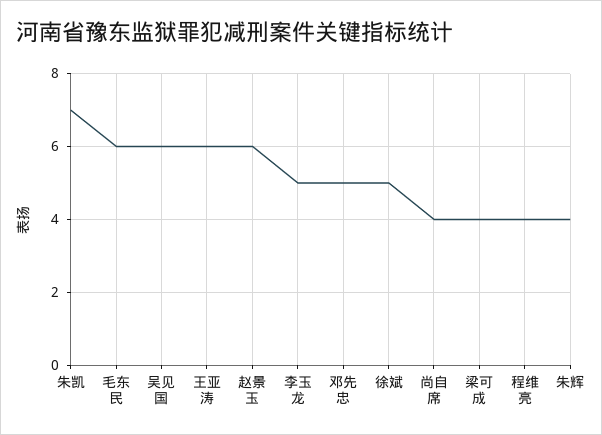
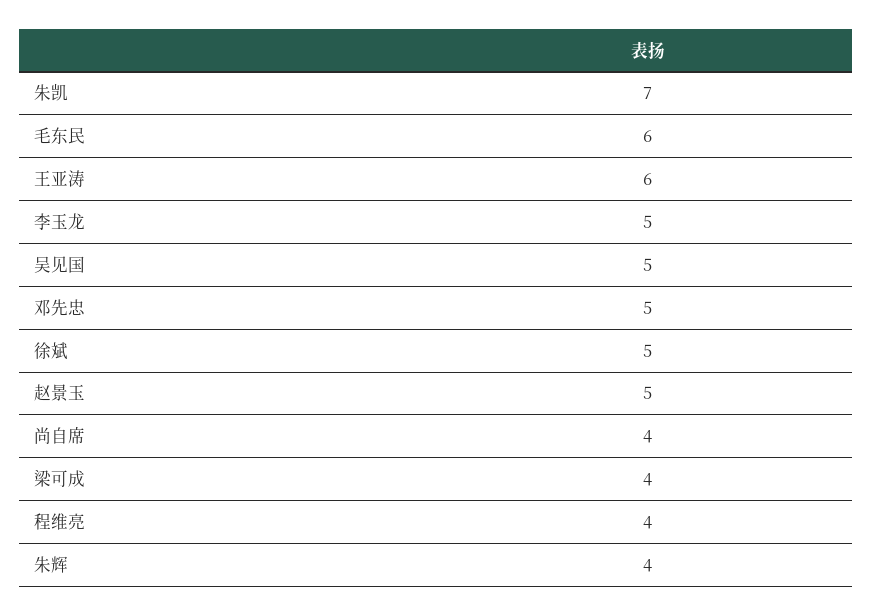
吴见国: 6 -> 5
赵景玉: 6 -> 5

